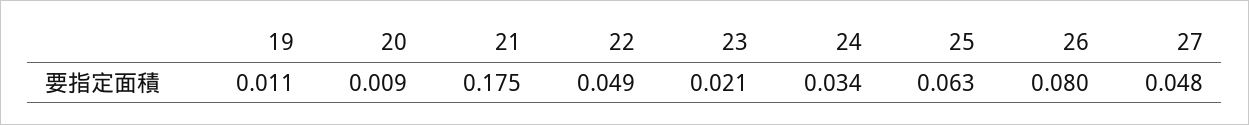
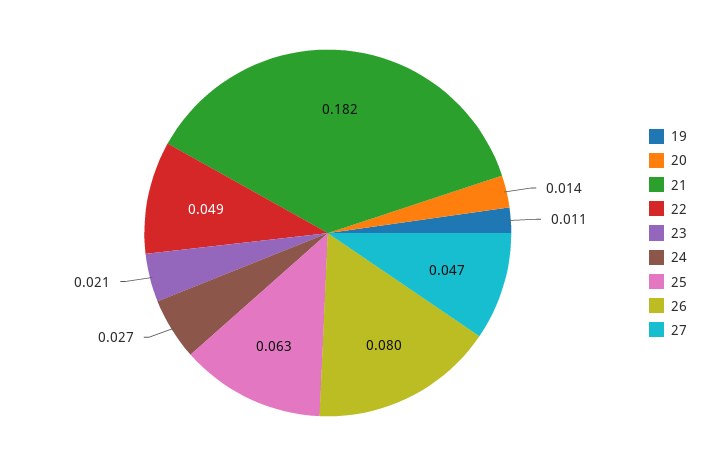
20: 0.009 -> 0.014
21: 0.175 -> 0.182
24: 0.034 -> 0.027
27: 0.048 -> 0.047

